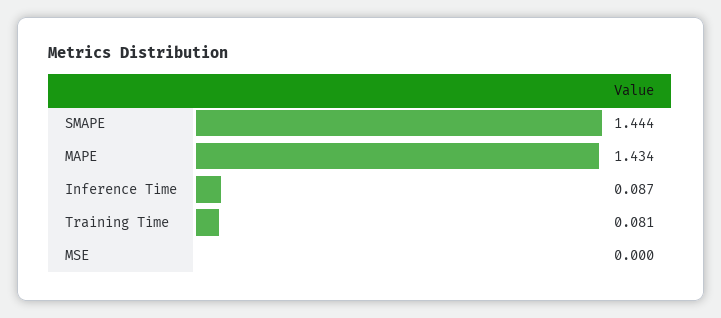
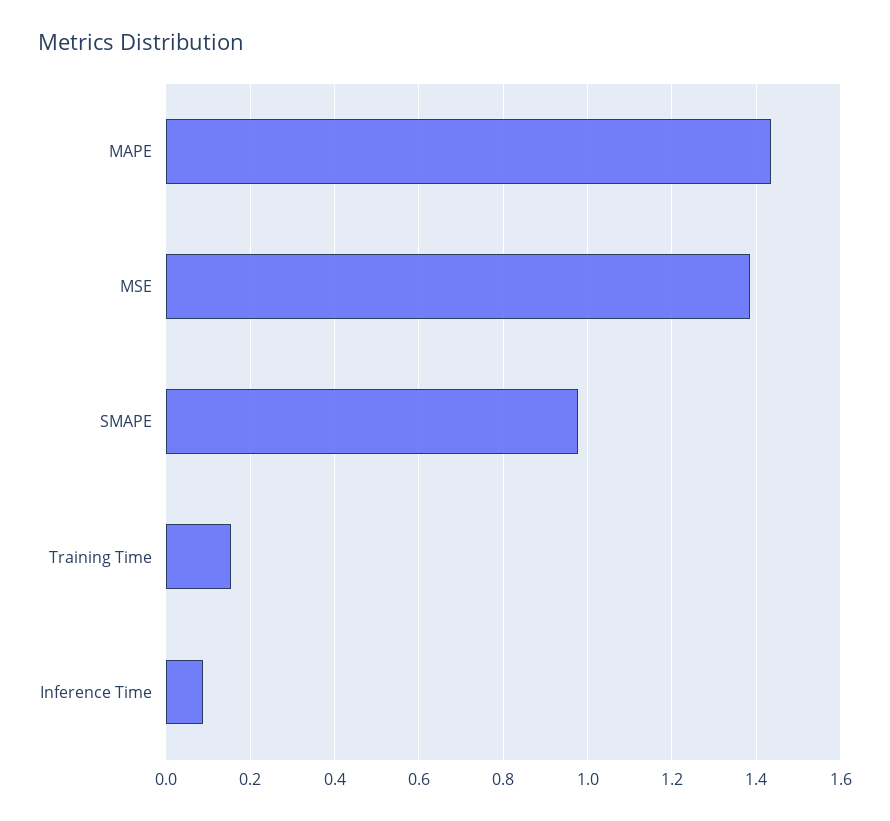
SMAPE: 1.444 -> 0.98
Training Time: 0.081 -> 0.16
MSE: 0 -> 1.38

